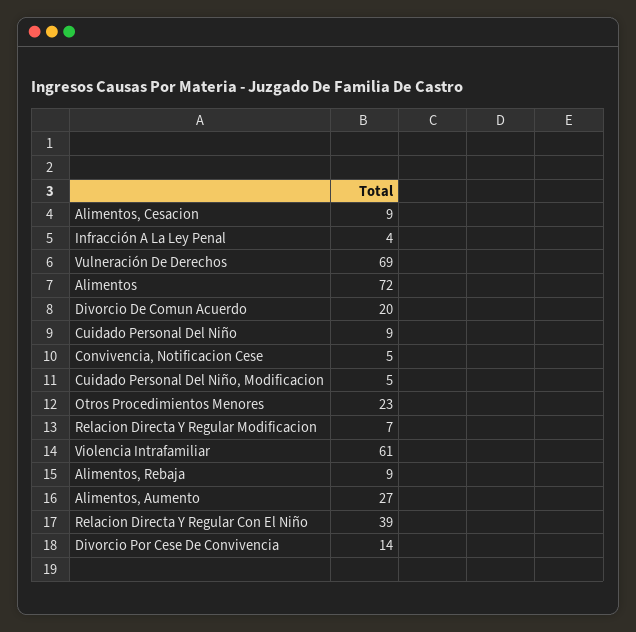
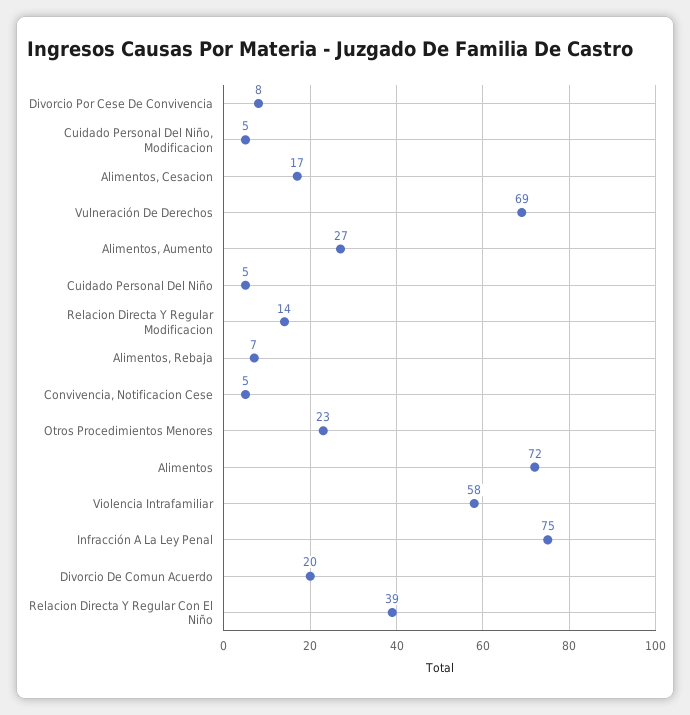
Alimentos, Cesacion: 9 -> 17
Infracción A La Ley Penal: 4 -> 75
Cuidado Personal Del Niño: 9 -> 5
Relacion Directa Y Regular Modificacion: 7 -> 14
Violencia Intrafamiliar: 61 -> 58
Alimentos, Rebaja: 9 -> 7
Divorcio Por Cese De Convivencia: 14 -> 8

